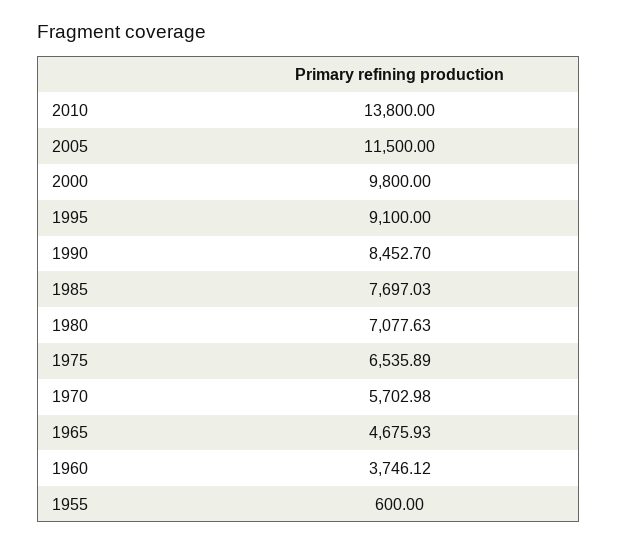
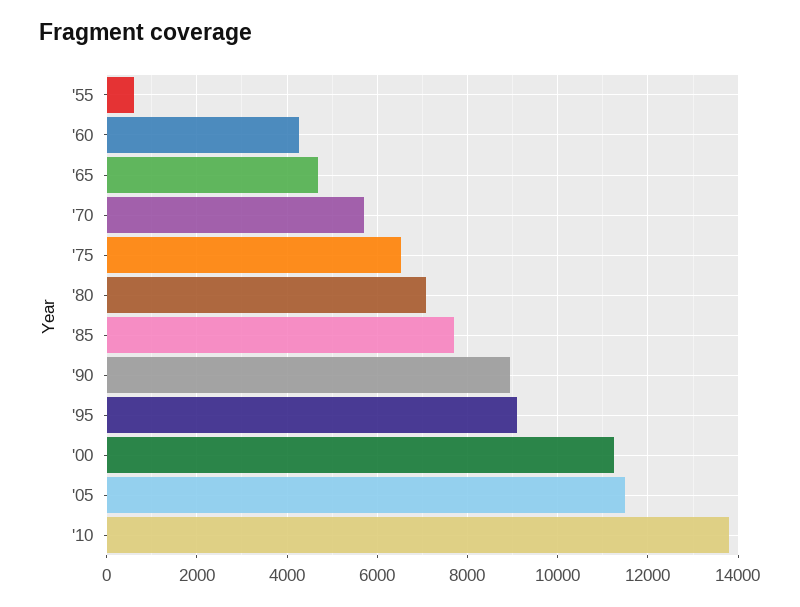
2000: 9800 -> 11200
1990: 8452.7 -> 9000
1960: 3746.12 -> 4200

